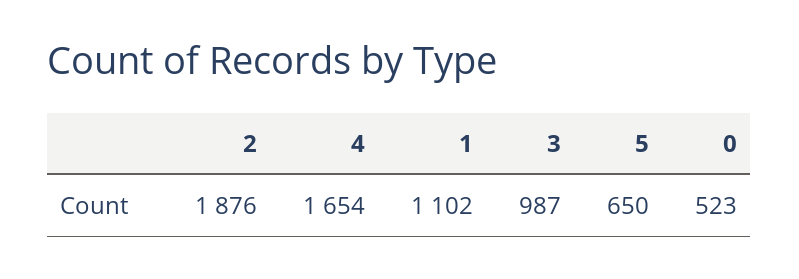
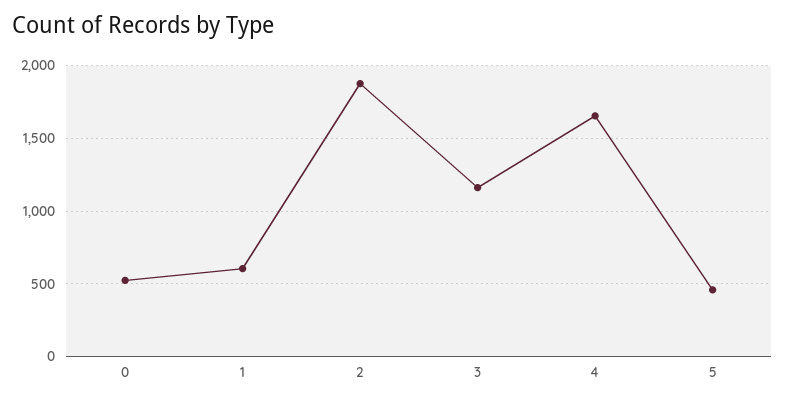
1: 1102 -> 600
3: 987 -> 1150
5: 650 -> 450

